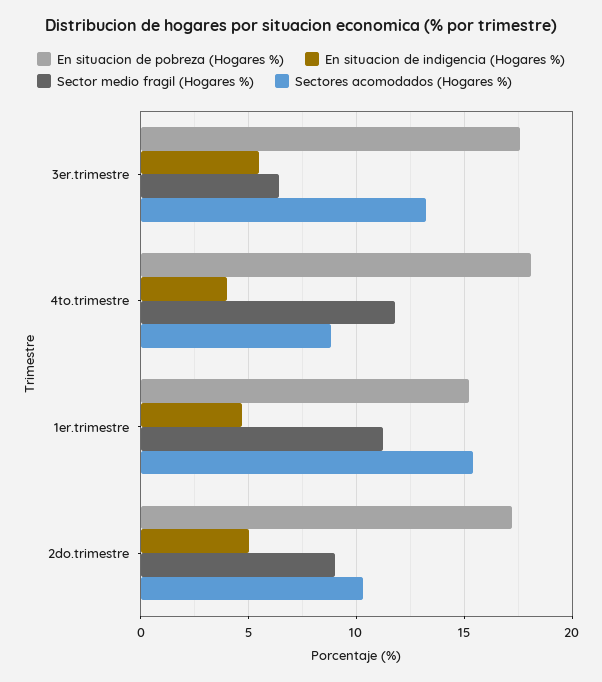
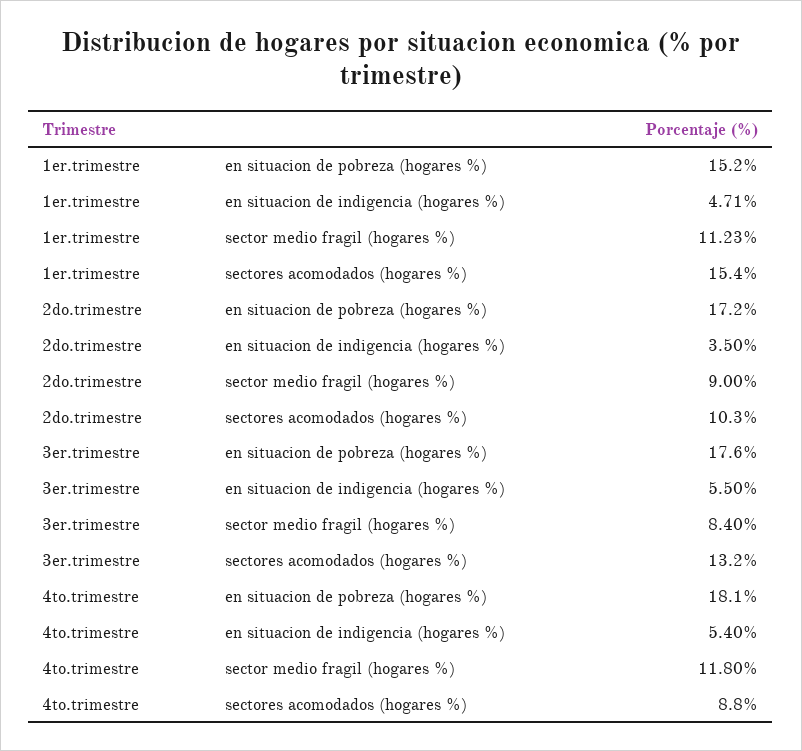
Sector medio fragil (Hogares %), 3er.trimestre: 6.5 -> 8.4
En situacion de indigencia (Hogares %), 4to.trimestre: 4 -> 5.4
En situacion de indigencia (Hogares %), 2do.trimestre: 5 -> 3.5

